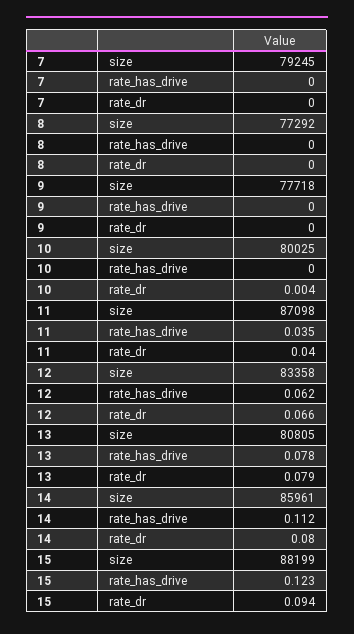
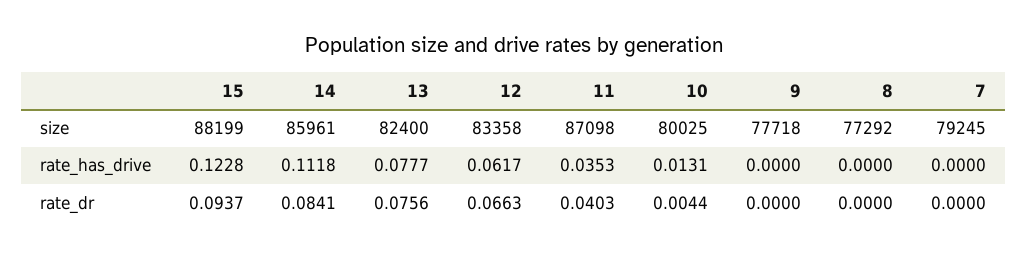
10, rate_has_drive: 0 -> 0.0131
13, size: 80805 -> 82400
13, rate_dr: 0.079 -> 0.0756
14, rate_dr: 0.08 -> 0.0841

